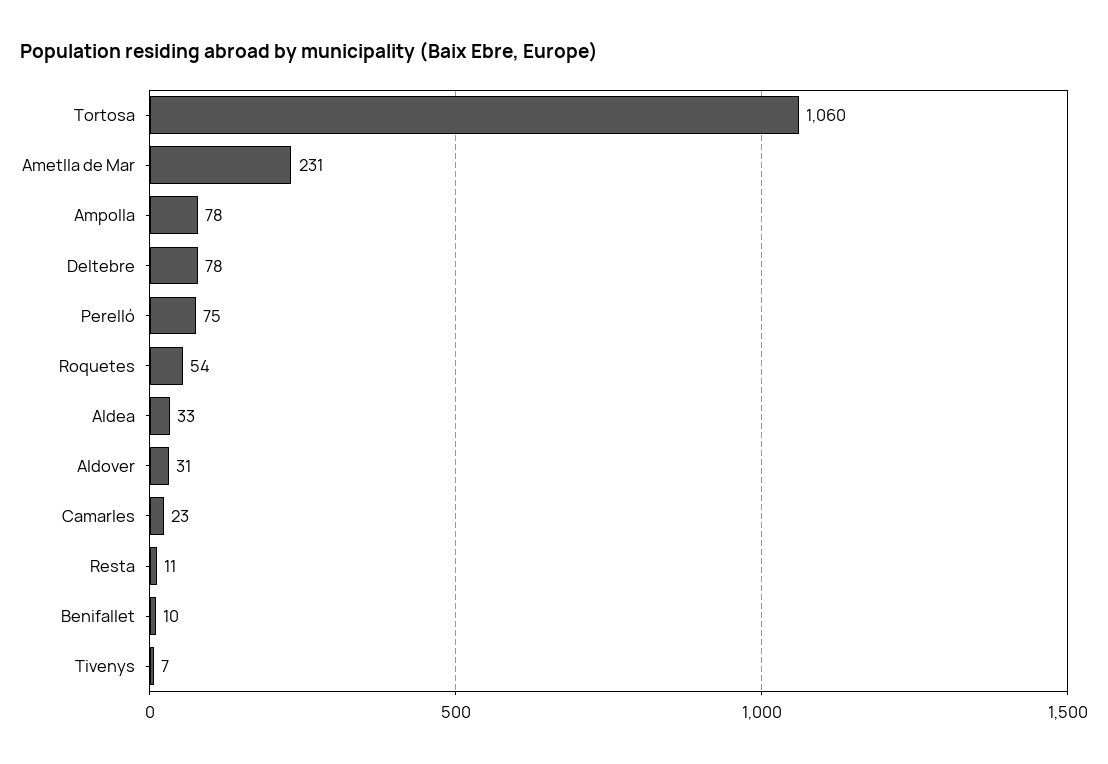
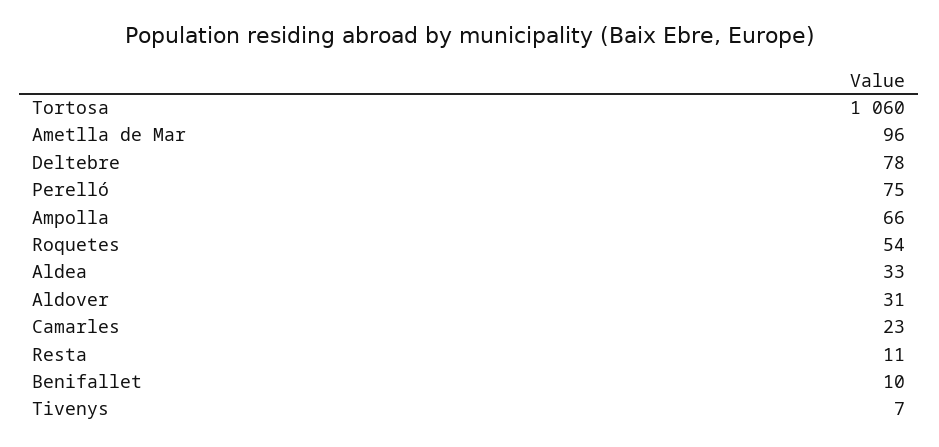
Ametlla de Mar: 231 -> 96
Ampolla: 78 -> 66

